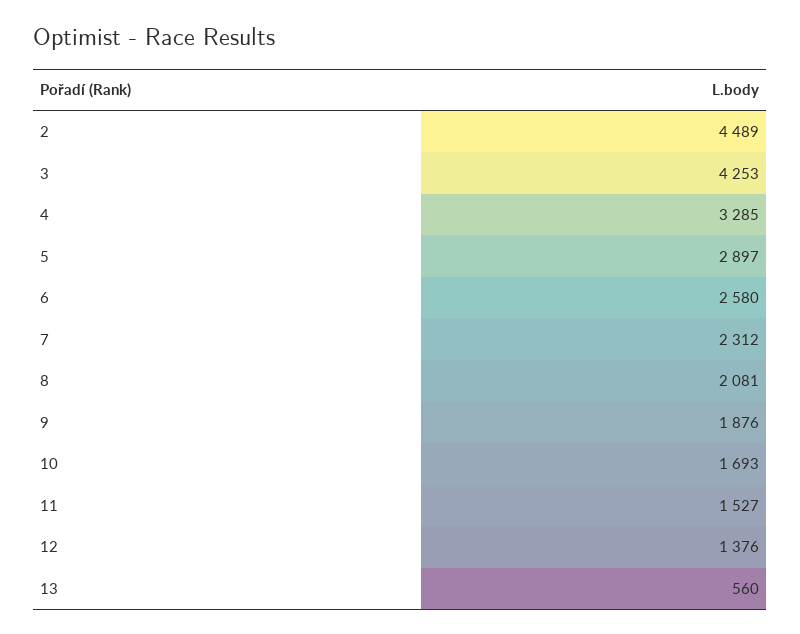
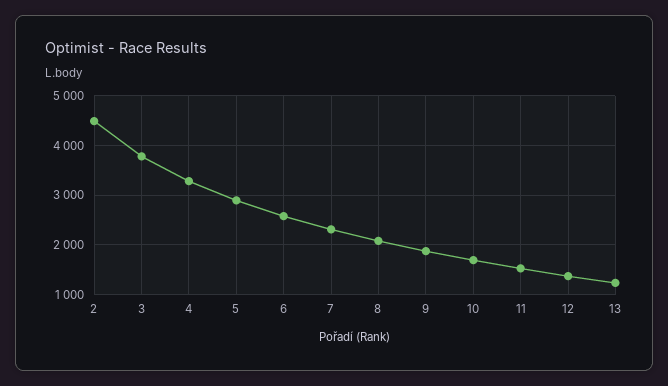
3: 4253 -> 3800
13: 560 -> 1200

